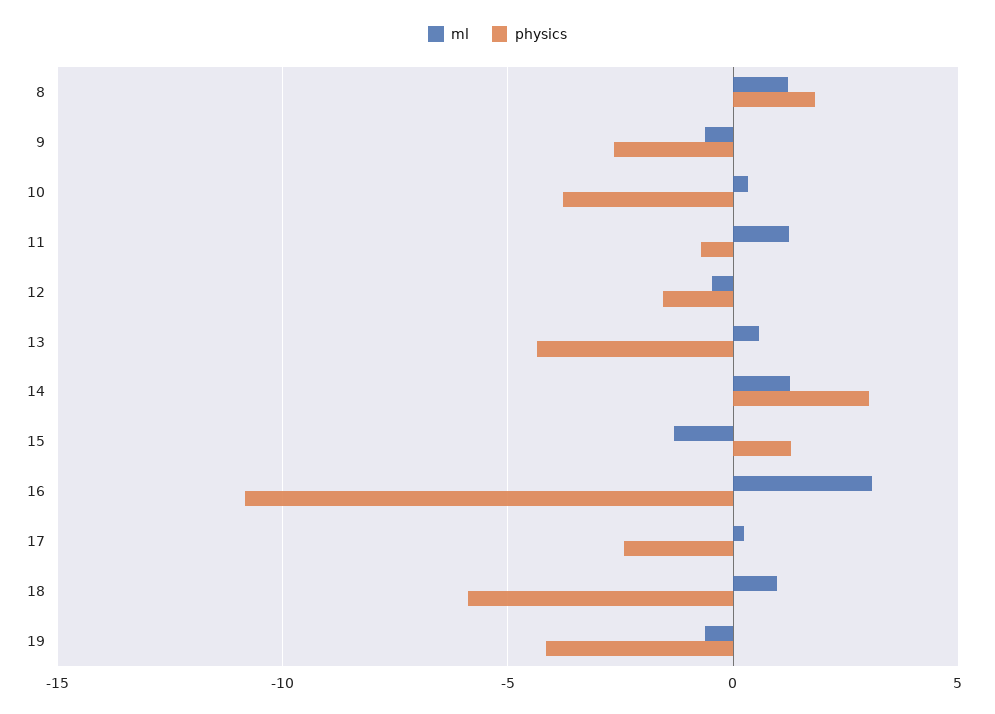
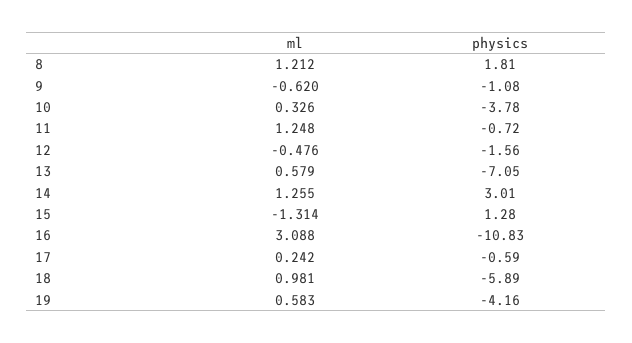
physics, 9: -2.5 -> -1.08
physics, 13: -4.5 -> -7.05
physics, 17: -2.5 -> -0.59
ml, 19: -0.5 -> 0.583

